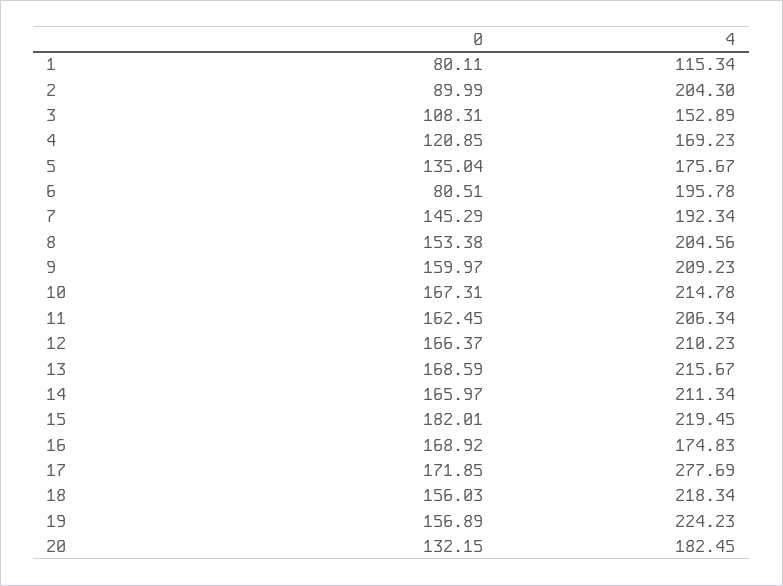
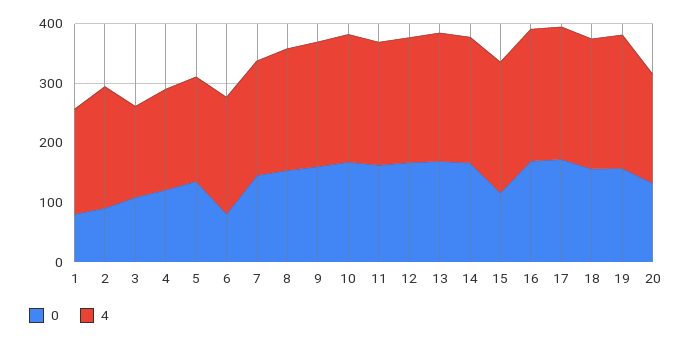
4, 1: 115.34 -> 180
0, 15: 182.01 -> 120
4, 16: 174.83 -> 220
4, 17: 277.69 -> 220

